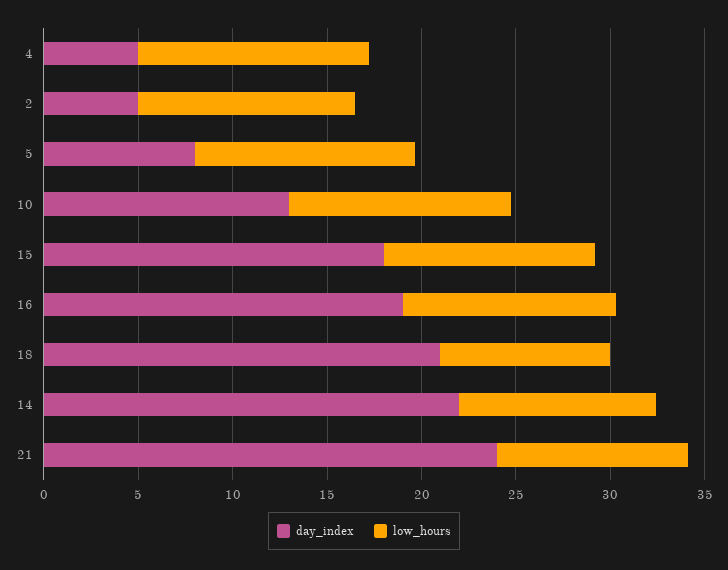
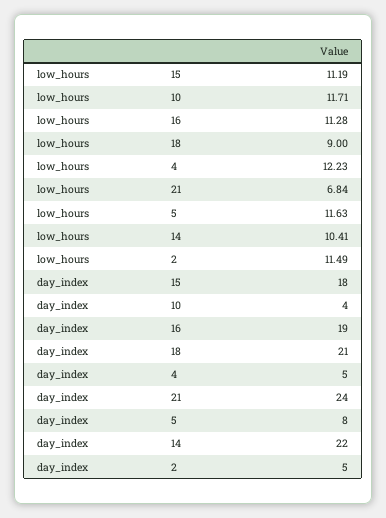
day_index, 10: 13 -> 4
low_hours, 21: 10 -> 6.84

